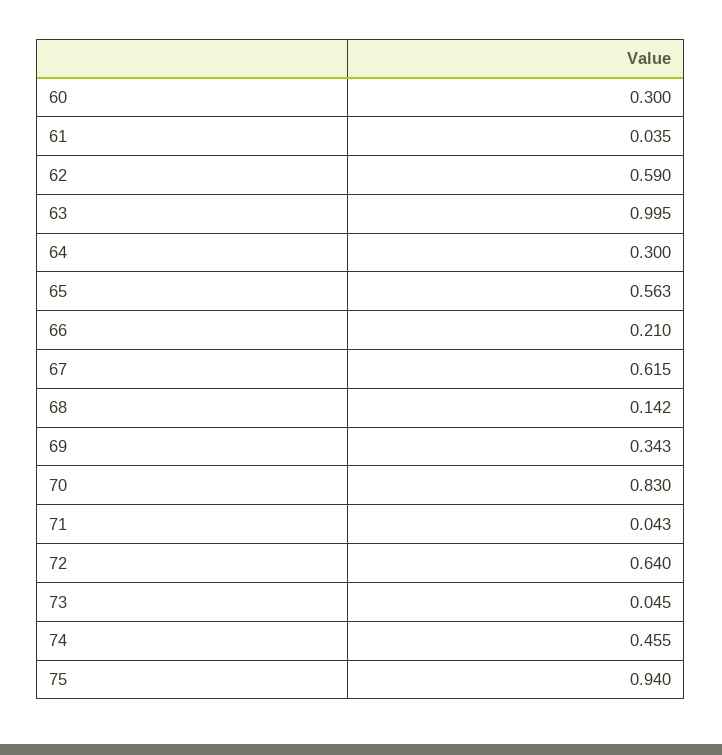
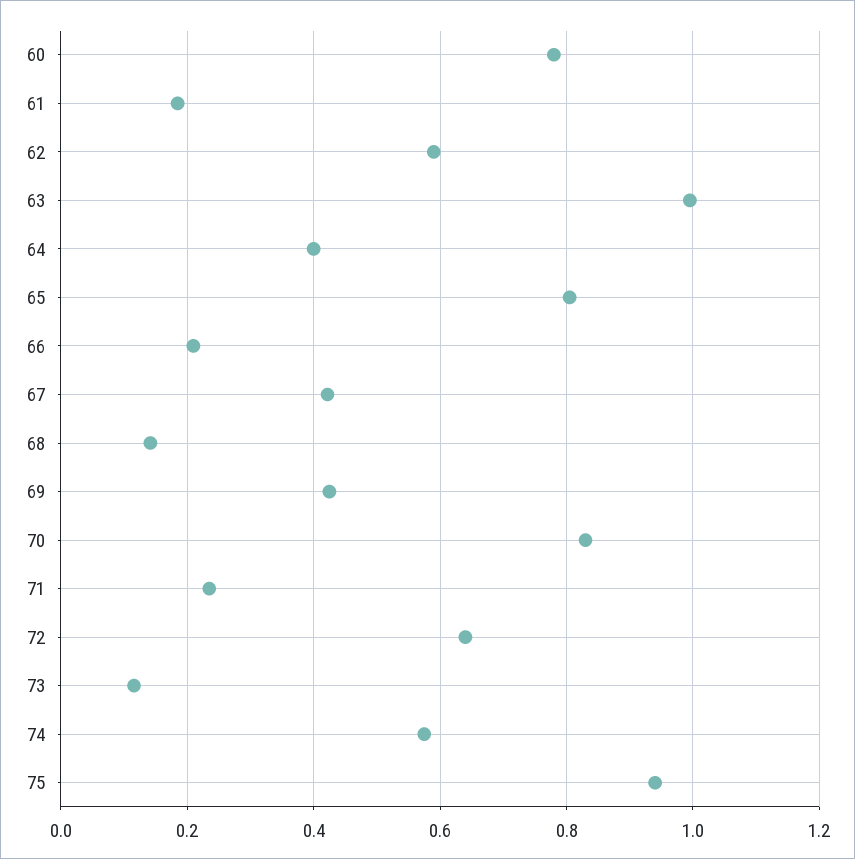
60: 0.3 -> 0.78
61: 0.035 -> 0.18
64: 0.3 -> 0.4
65: 0.563 -> 0.8
67: 0.615 -> 0.42
69: 0.343 -> 0.42
71: 0.043 -> 0.24
73: 0.045 -> 0.12
74: 0.455 -> 0.58

